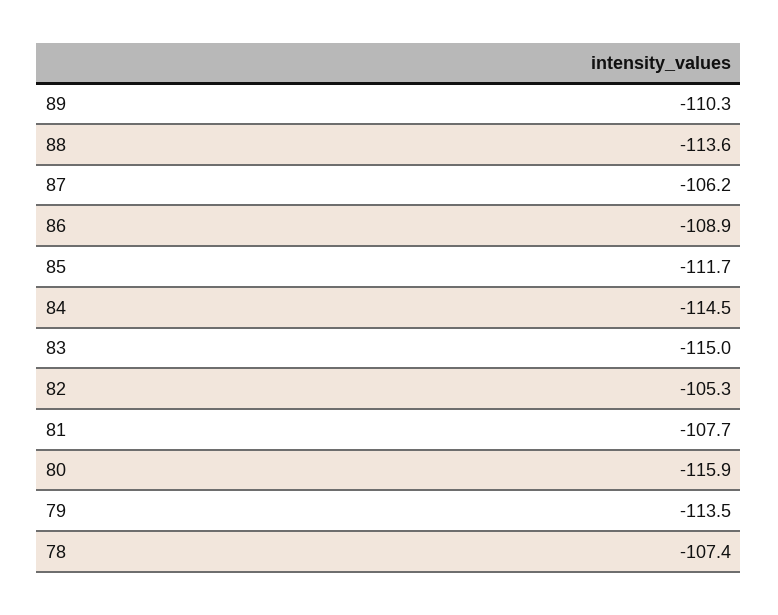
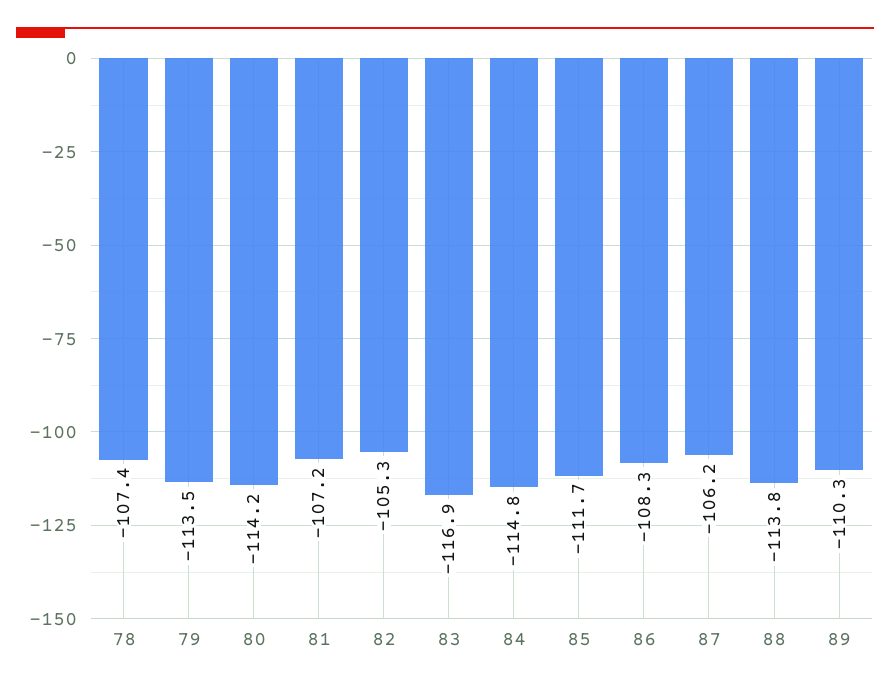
88: -113.6 -> -113.8
86: -108.9 -> -108.3
84: -114.5 -> -114.8
83: -115 -> -116.9
81: -107.7 -> -107.2
80: -115.9 -> -114.2

